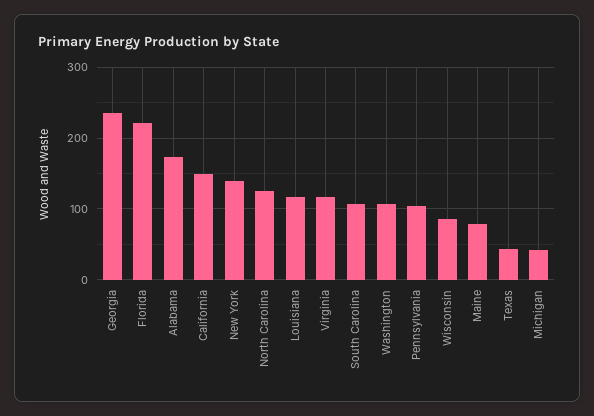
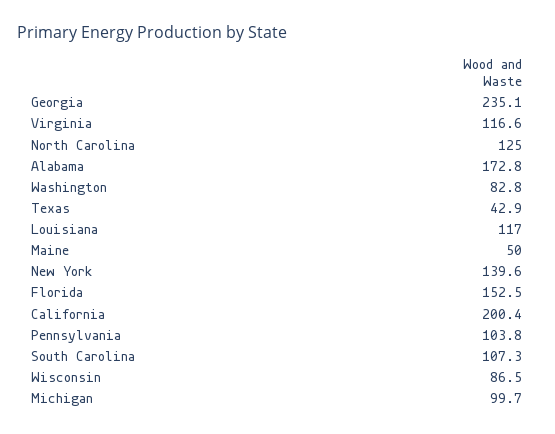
Florida: 220 -> 152.5
California: 150 -> 200.4
Washington: 110 -> 82.8
Maine: 80 -> 50
Michigan: 40 -> 99.7

